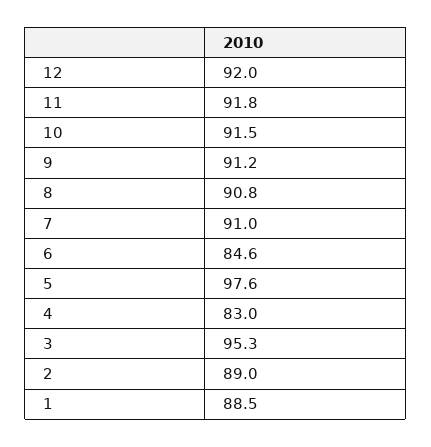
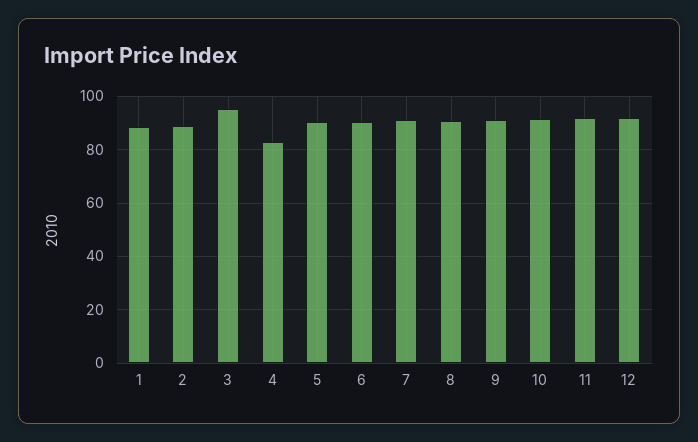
6: 84.6 -> 90
5: 97.6 -> 90

